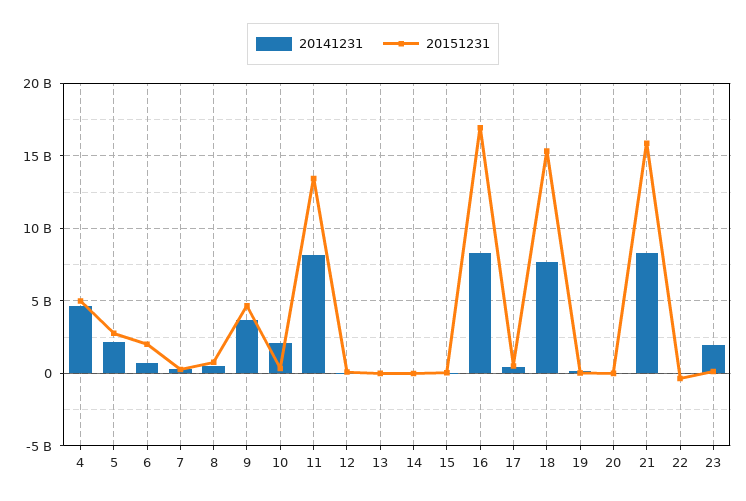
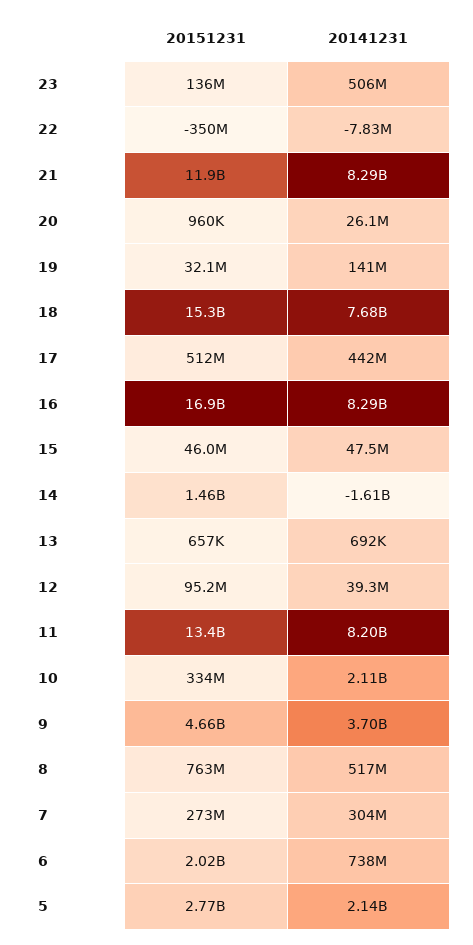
20141231, 4: 4500000000 -> none
20151231, 4: 5000000000 -> none
20141231, 14: 0 -> -1610000000
20151231, 14: 0 -> 1460000000
20151231, 21: 16000000000 -> 11900000000
20141231, 23: 2000000000 -> 506000000

